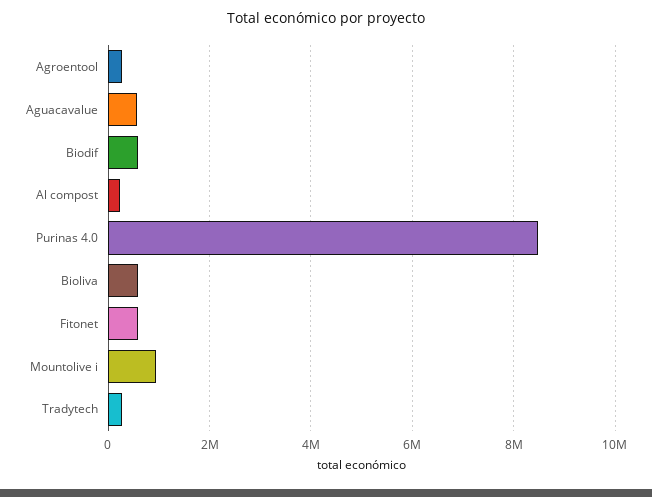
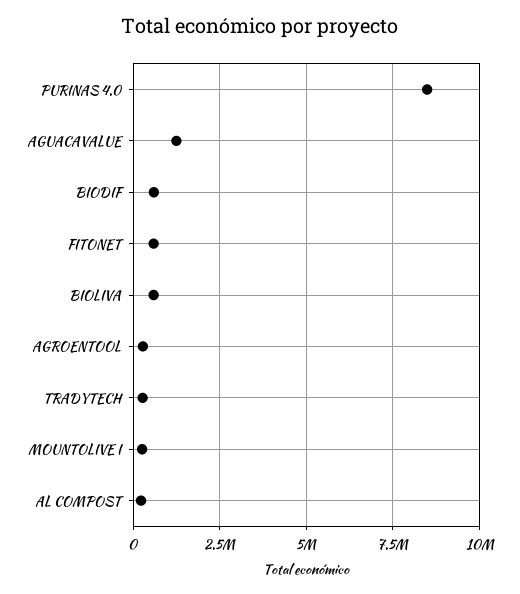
Aguacavalue: 600000 -> 1250000
Mountolive i: 1000000 -> 250000

